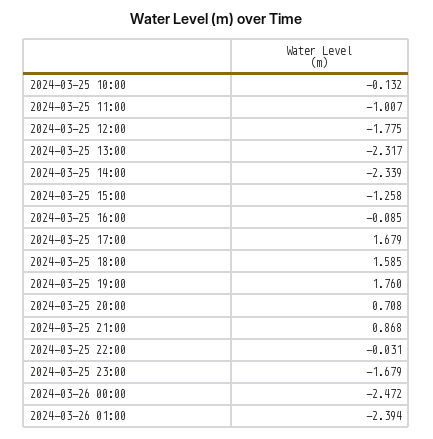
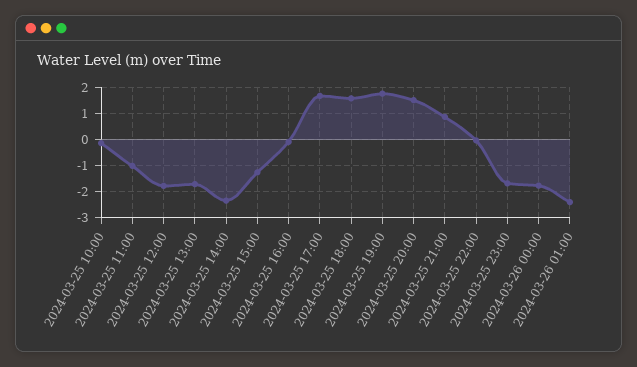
2024-03-25 13:00: -2.317 -> -1.75
2024-03-25 20:00: 0.708 -> 1.5
2024-03-26 00:00: -2.472 -> -1.75

